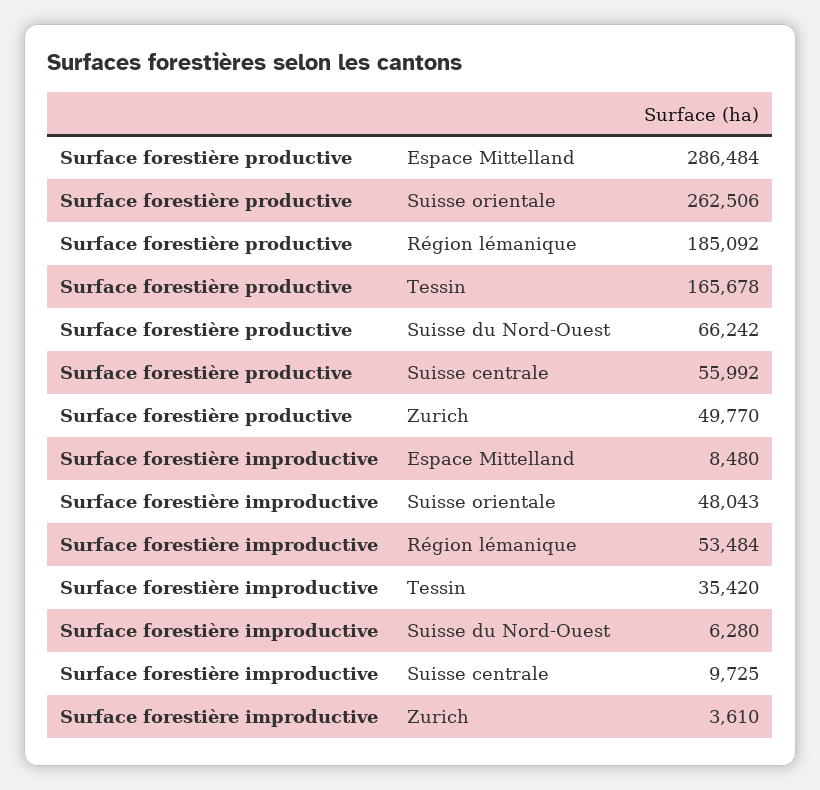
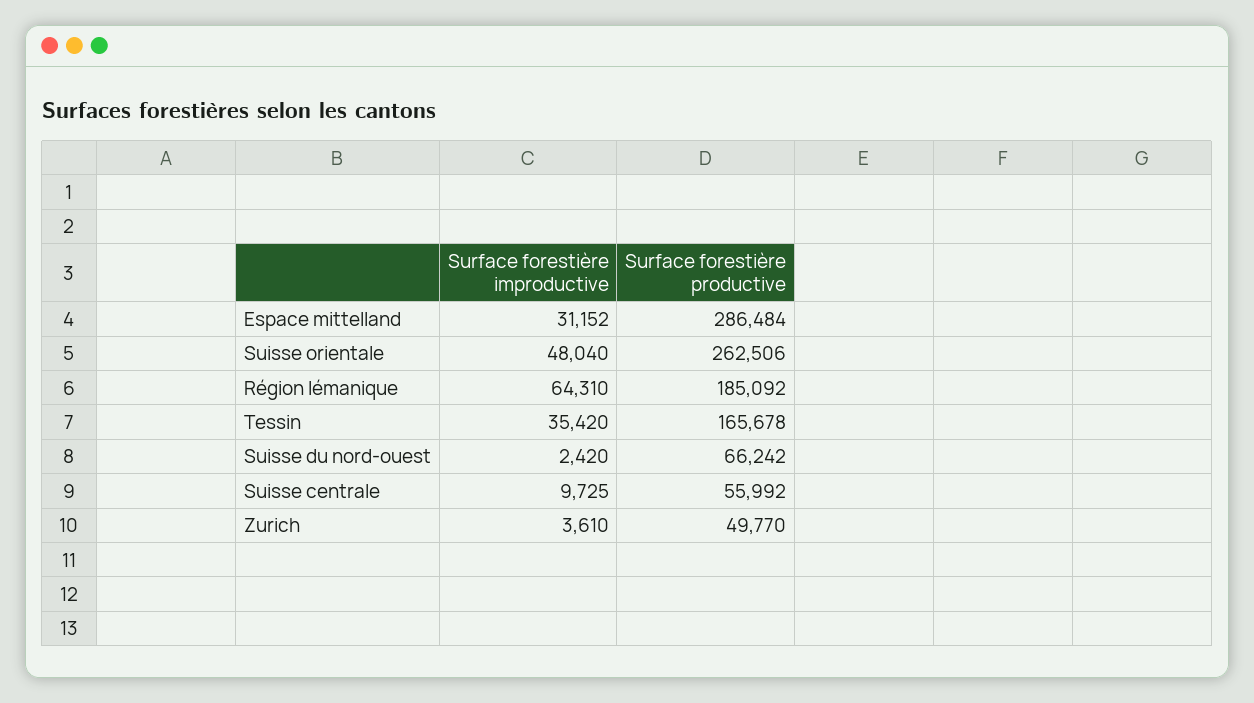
Surface forestière improductive, Espace Mittelland: 8480 -> 31152
Surface forestière improductive, Suisse orientale: 48043 -> 48040
Surface forestière improductive, Région lémanique: 53484 -> 64310
Surface forestière improductive, Suisse du Nord-Ouest: 6280 -> 2420

